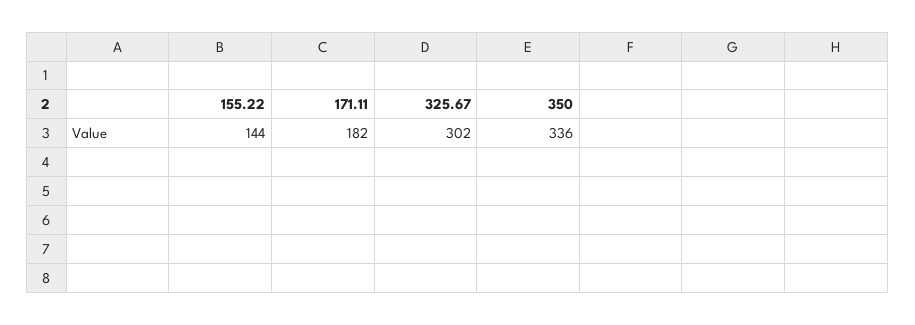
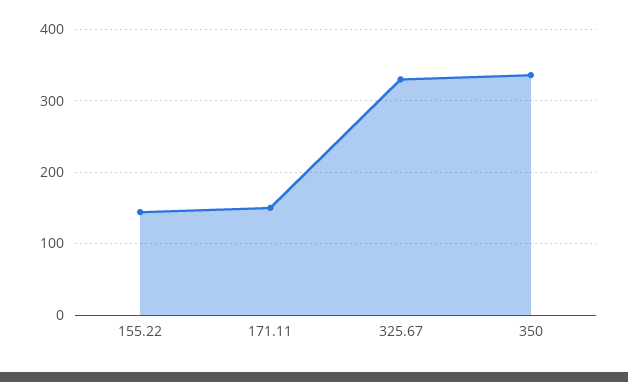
171.11: 182 -> 150
325.67: 302 -> 330

